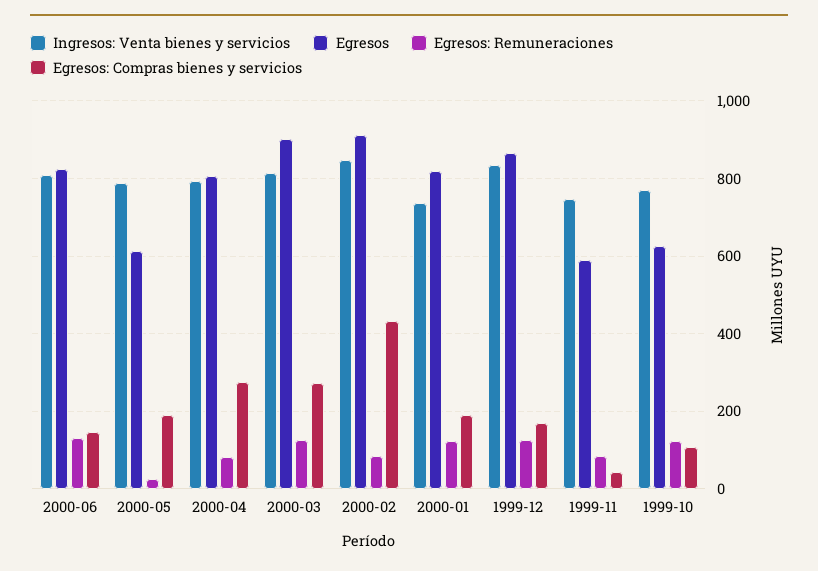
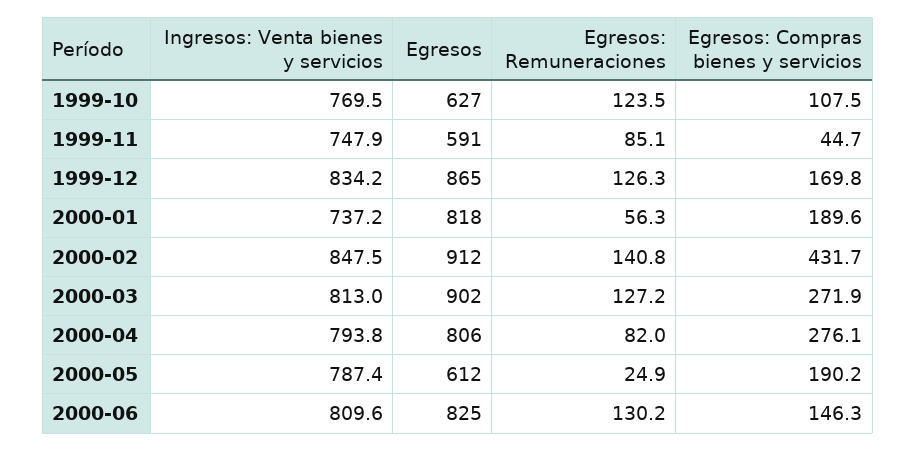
Egresos: Remuneraciones, 2000-02: 80 -> 140.8
Egresos: Remuneraciones, 2000-01: 120 -> 56.3

